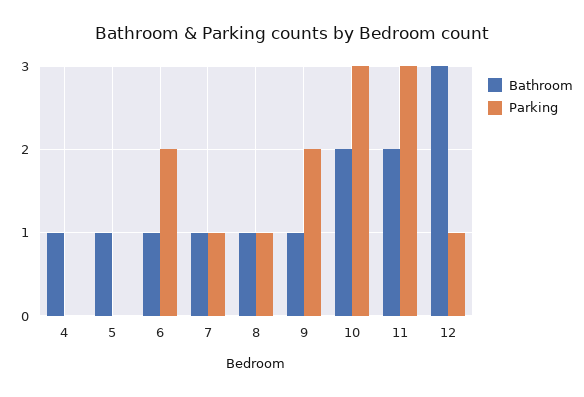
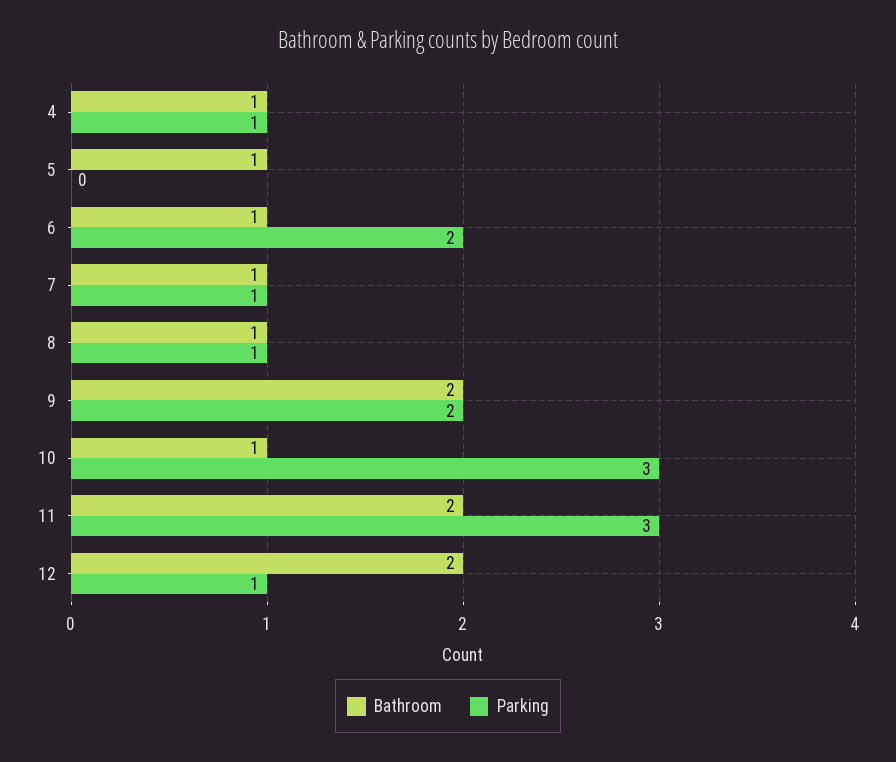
Parking, 4: 0 -> 1
Bathroom, 9: 1 -> 2
Bathroom, 10: 2 -> 1
Bathroom, 12: 3 -> 2

